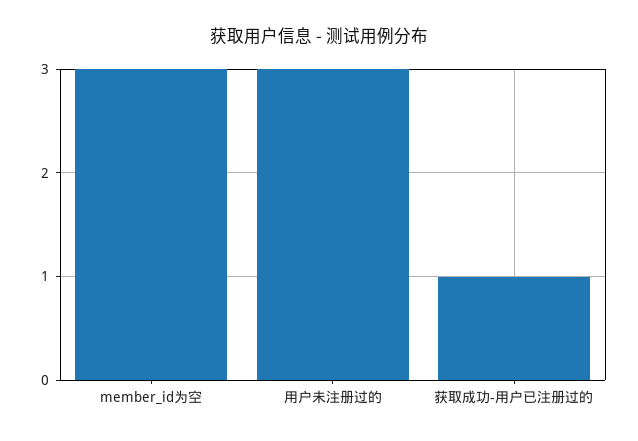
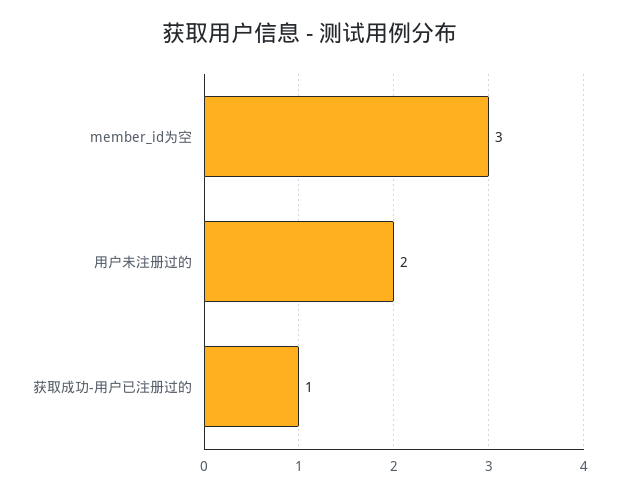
用户未注册过的: 3 -> 2

